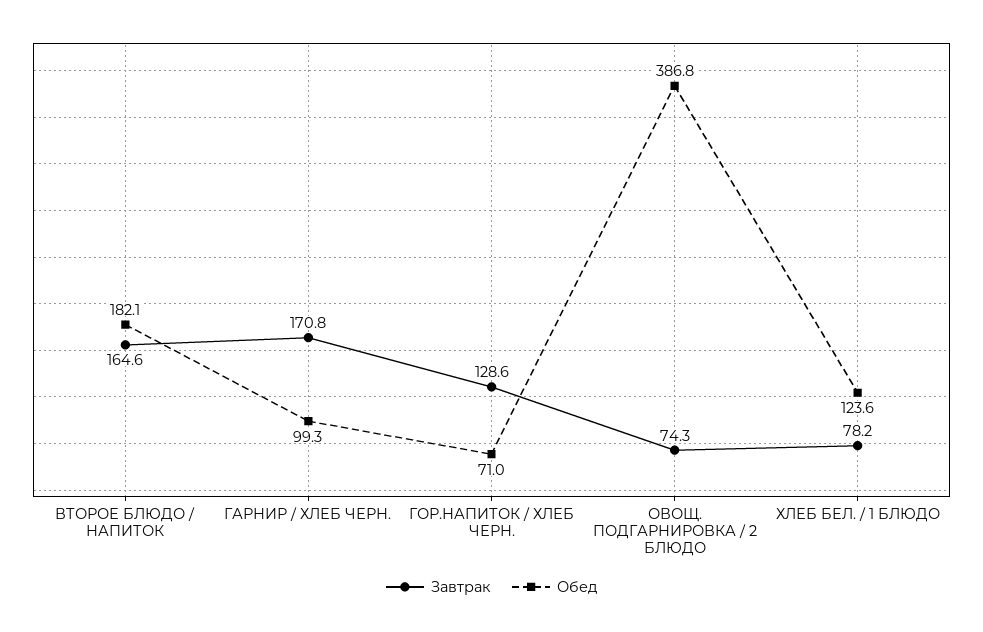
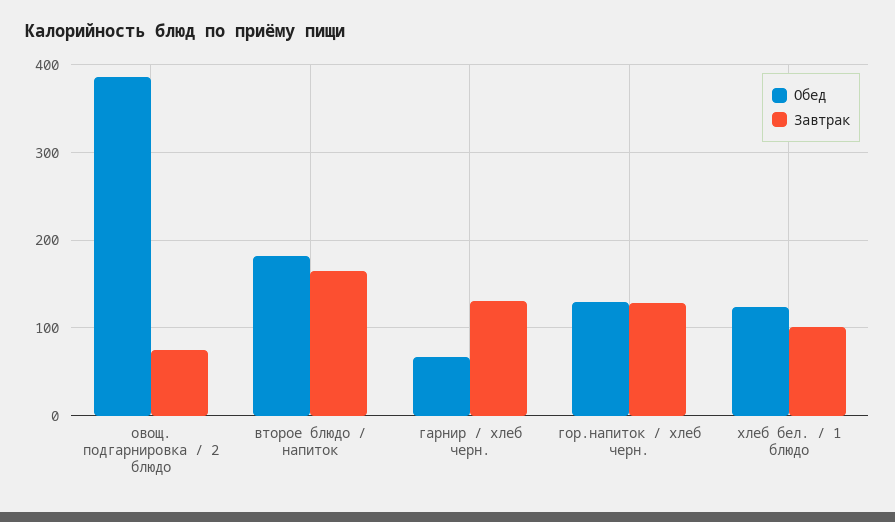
Завтрак, ГАРНИР / ХЛЕБ ЧЕРН.: 170.8 -> 130
Обед, ГАРНИР / ХЛЕБ ЧЕРН.: 99.3 -> 70
Обед, ГОР.НАПИТОК / ХЛЕБ ЧЕРН.: 71 -> 130
Завтрак, ХЛЕБ БЕЛ. / 1 БЛЮДО: 78.2 -> 100

